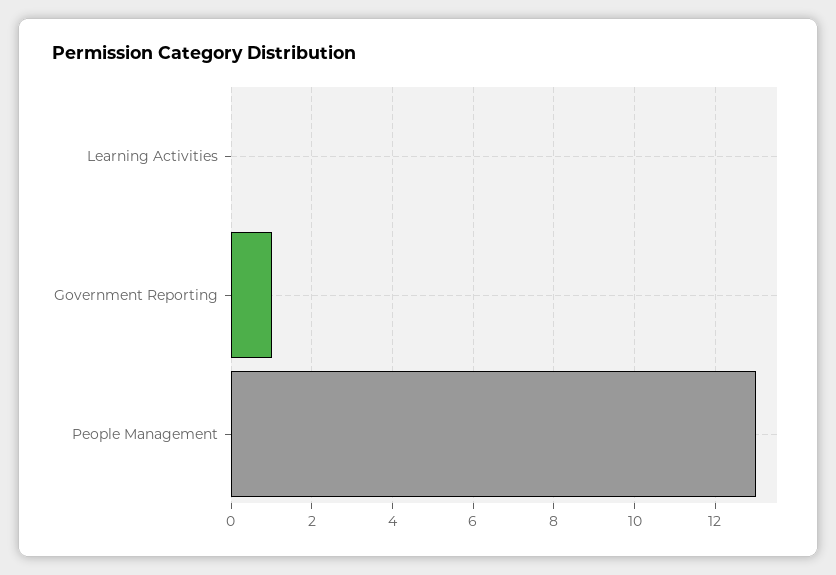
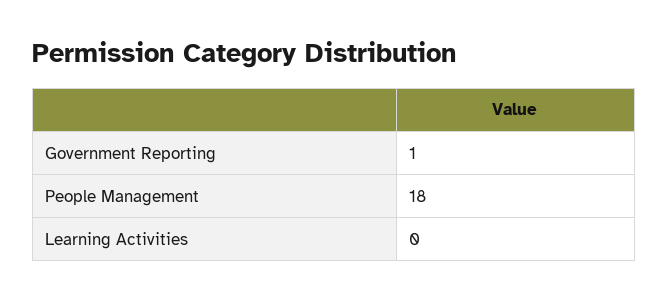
People Management: 13 -> 18

